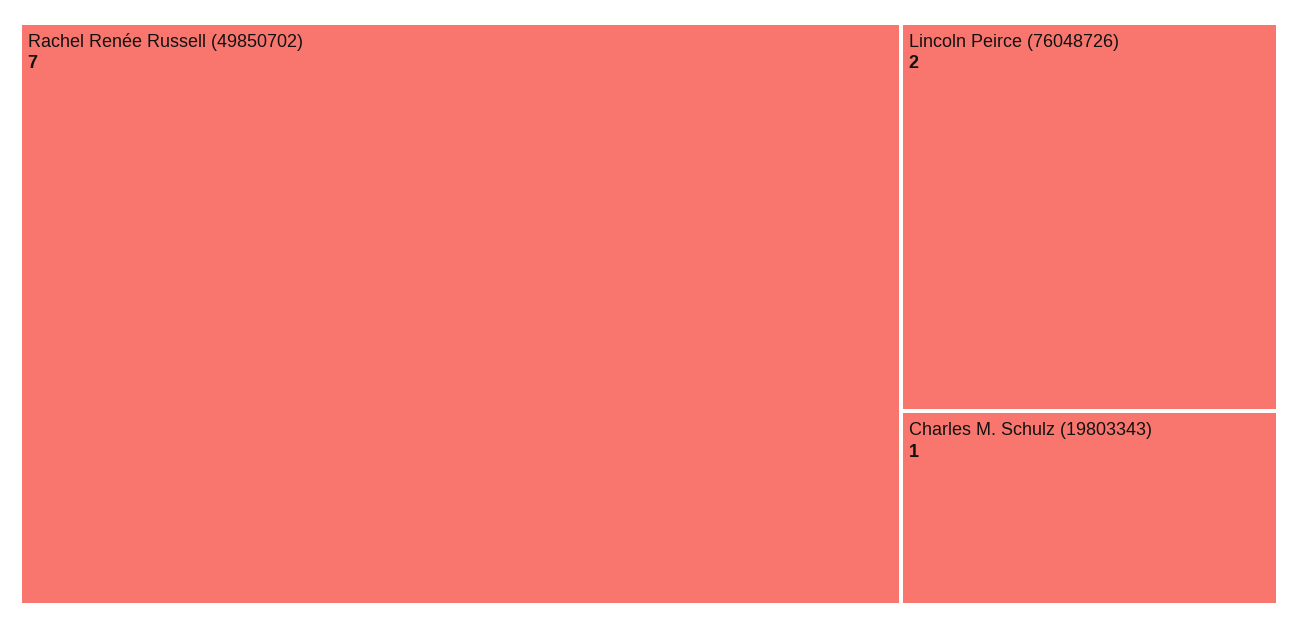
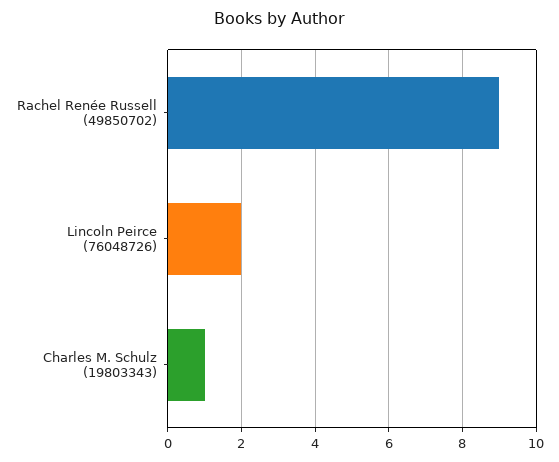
Rachel Renée Russell (49850702): 7 -> 9

